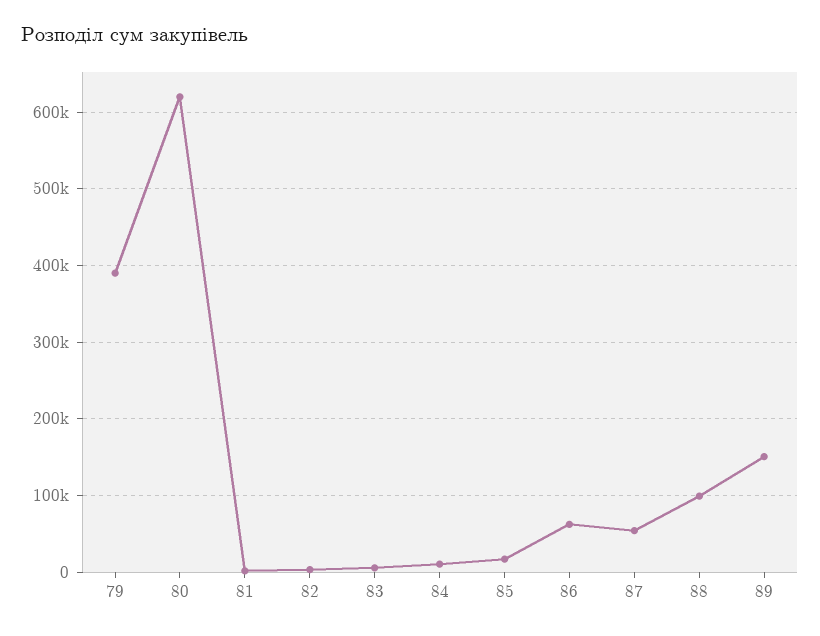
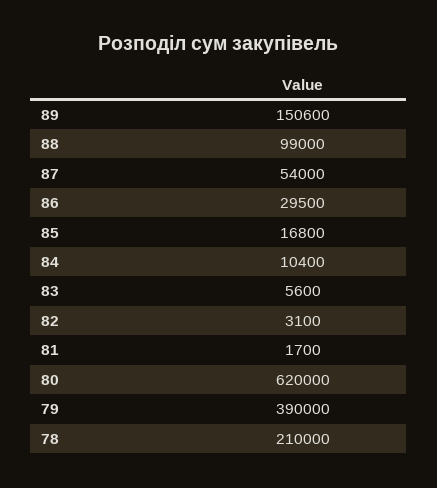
86: 60000 -> 29500
78: none -> 210000

